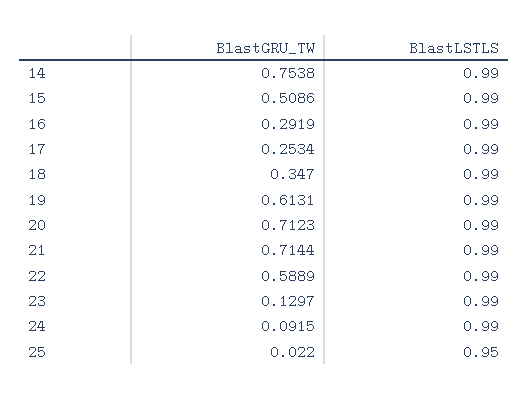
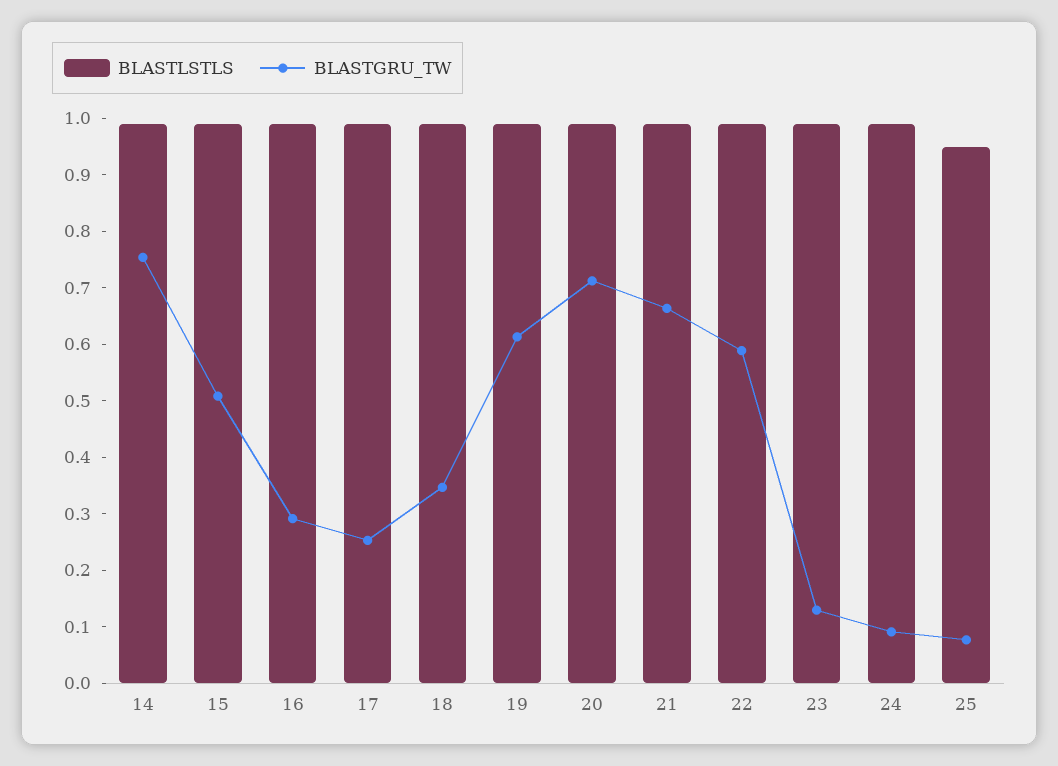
BlastGRU_TW, 21: 0.7144 -> 0.66
BlastGRU_TW, 25: 0.022 -> 0.08

